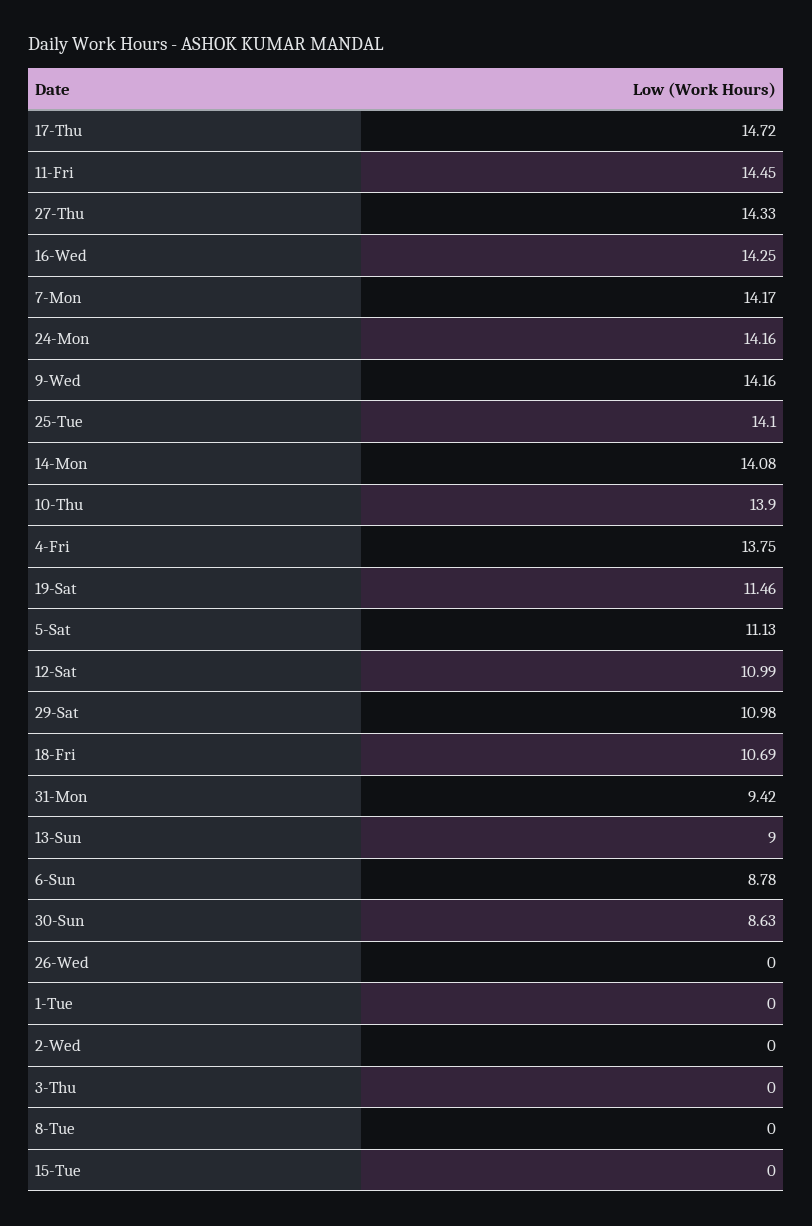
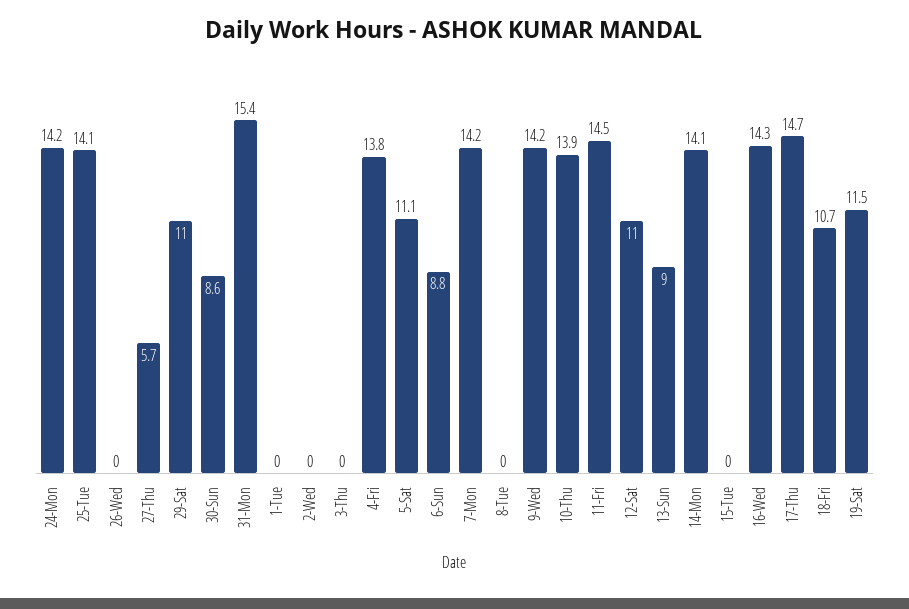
27-Thu: 14.33 -> 5.7
31-Mon: 9.42 -> 15.4

